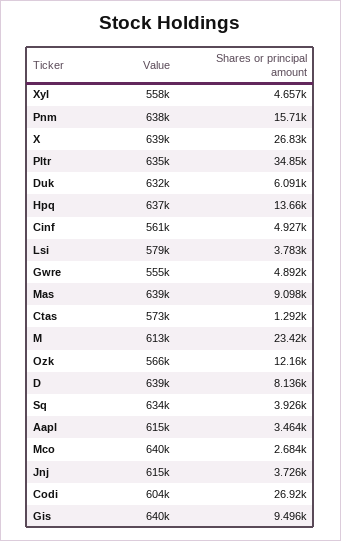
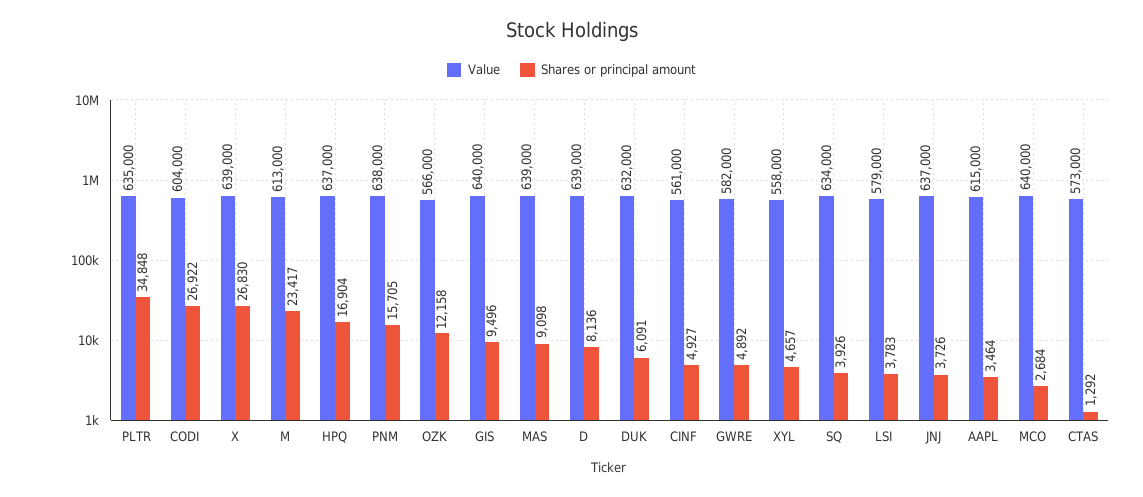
Shares or principal amount, Hpq: 13660 -> 16904
Value, Gwre: 555000 -> 582000
Value, Jnj: 615000 -> 637000

